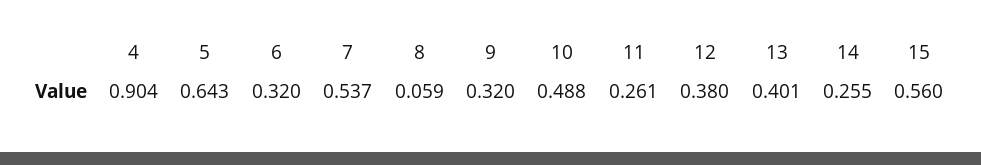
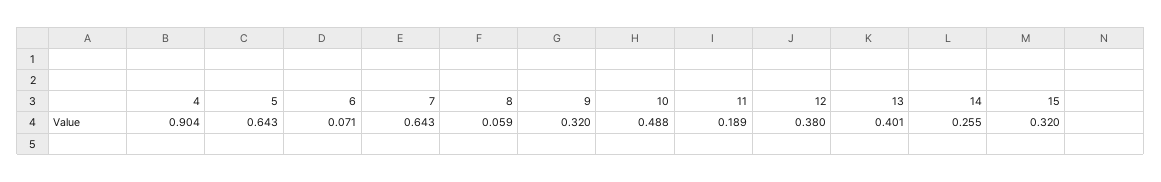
6: 0.32 -> 0.071
7: 0.537 -> 0.643
11: 0.261 -> 0.189
15: 0.56 -> 0.32

